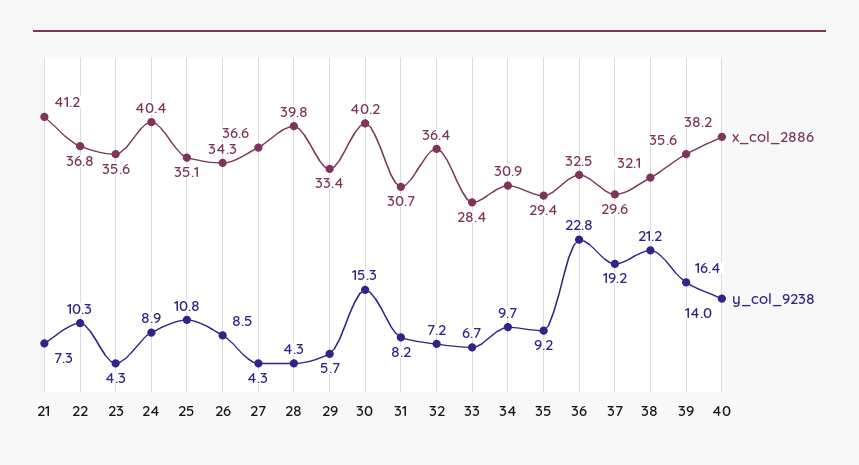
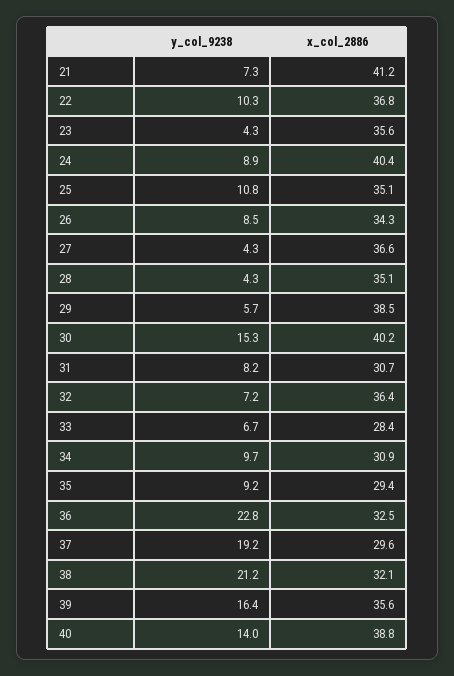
x_col_2886, 28: 39.8 -> 35.1
x_col_2886, 29: 33.4 -> 38.5
x_col_2886, 40: 38.2 -> 38.8

